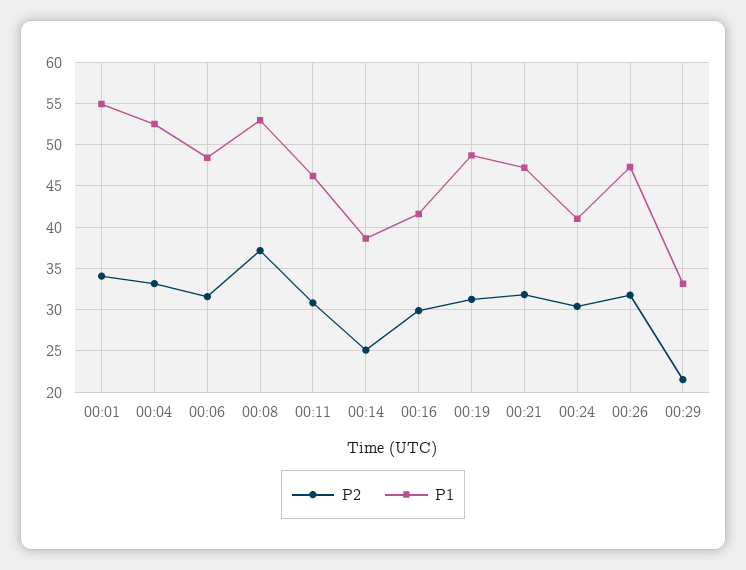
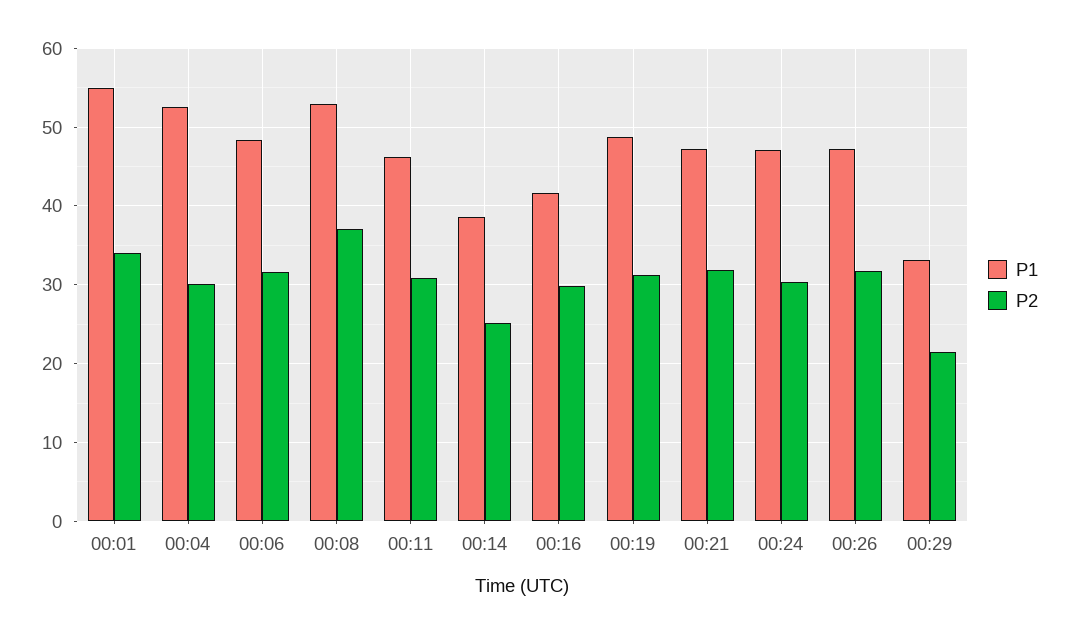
P2, 00:04: 33 -> 30
P1, 00:24: 41 -> 47

